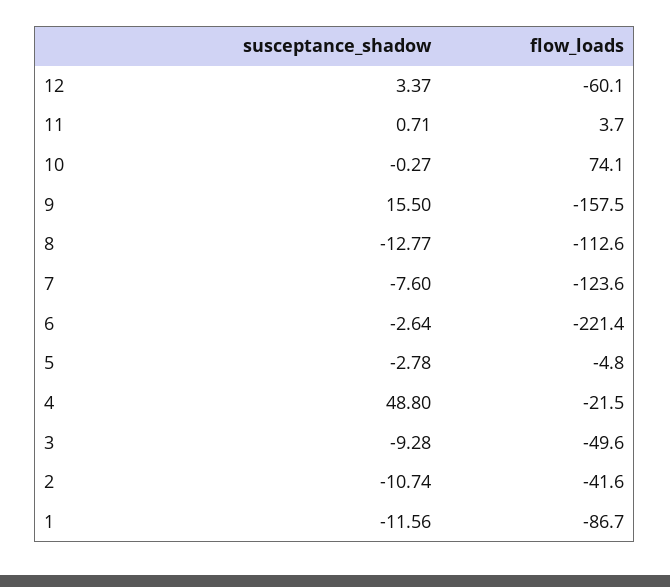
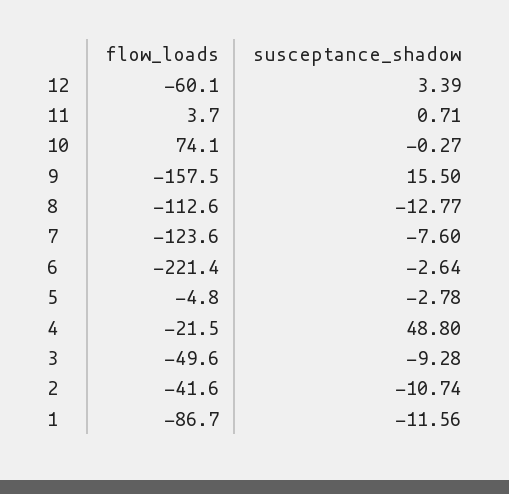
susceptance_shadow, 12: 3.37 -> 3.39

